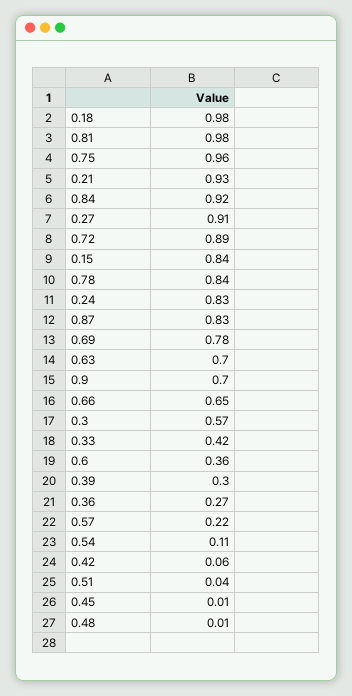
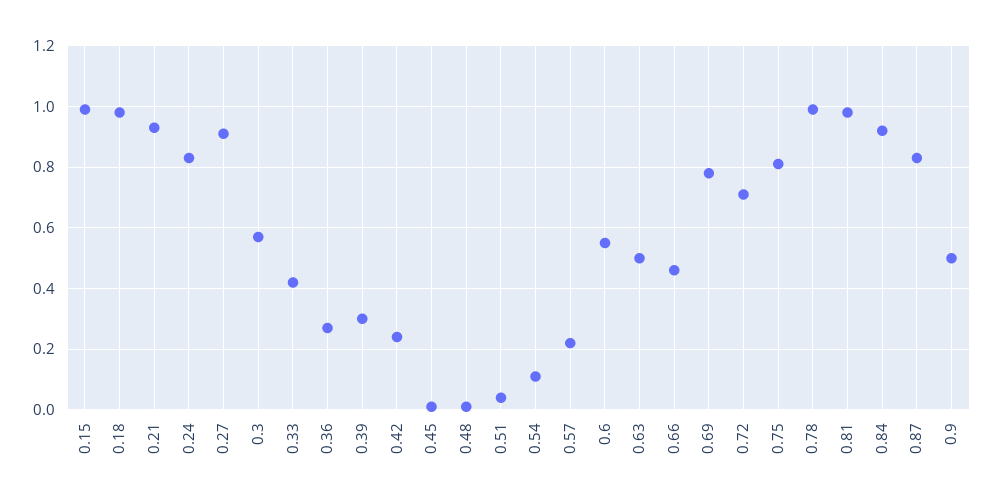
0.75: 0.96 -> 0.8
0.72: 0.89 -> 0.7
0.15: 0.84 -> 1
0.78: 0.84 -> 1
0.63: 0.7 -> 0.5
0.9: 0.7 -> 0.5
0.66: 0.65 -> 0.45
0.6: 0.36 -> 0.55
0.42: 0.06 -> 0.25

